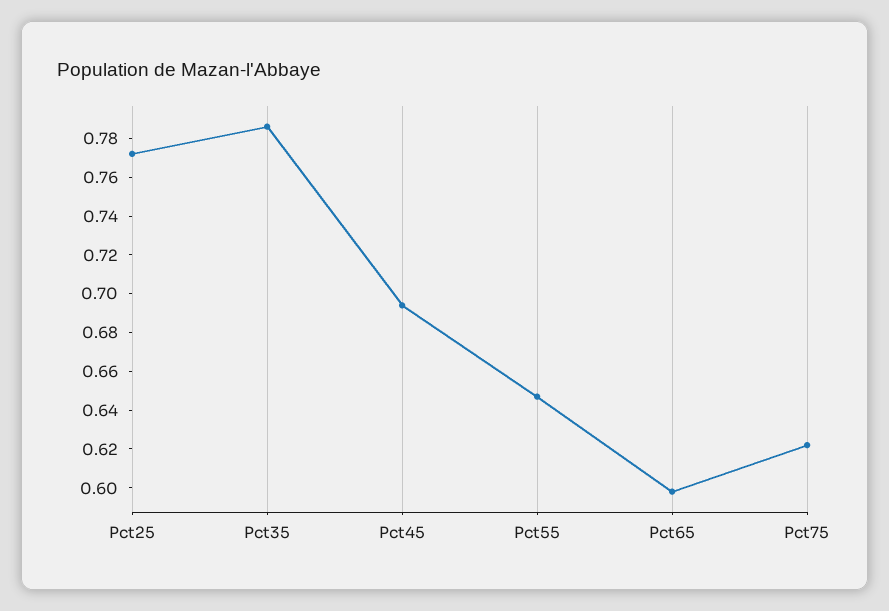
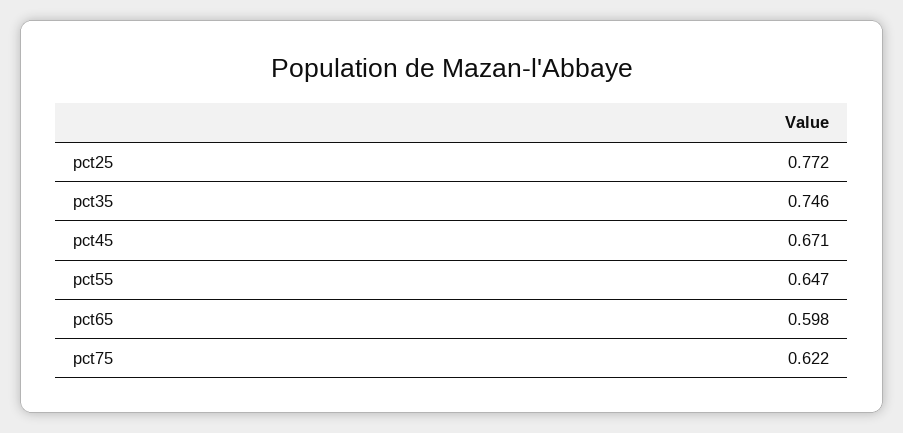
Pct35: 0.785 -> 0.746
Pct45: 0.695 -> 0.671

